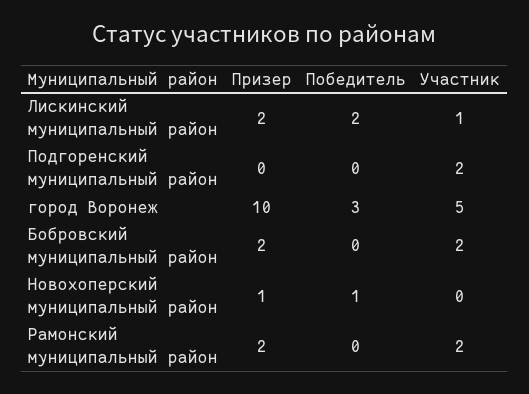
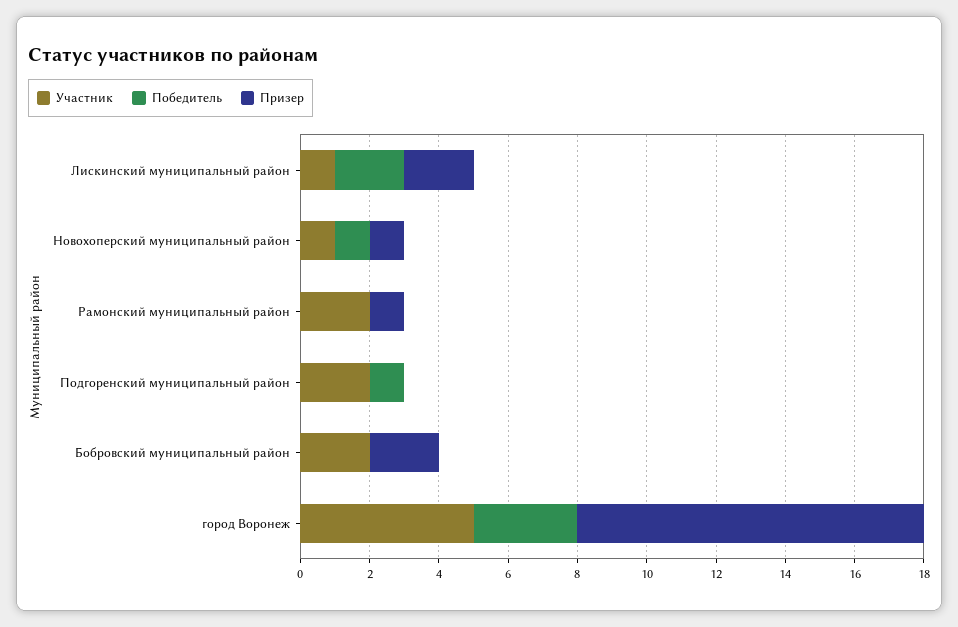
Победитель, Подгоренский муниципальный район: 0 -> 1
Участник, Новохоперский муниципальный район: 0 -> 1
Призер, Рамонский муниципальный район: 2 -> 1

